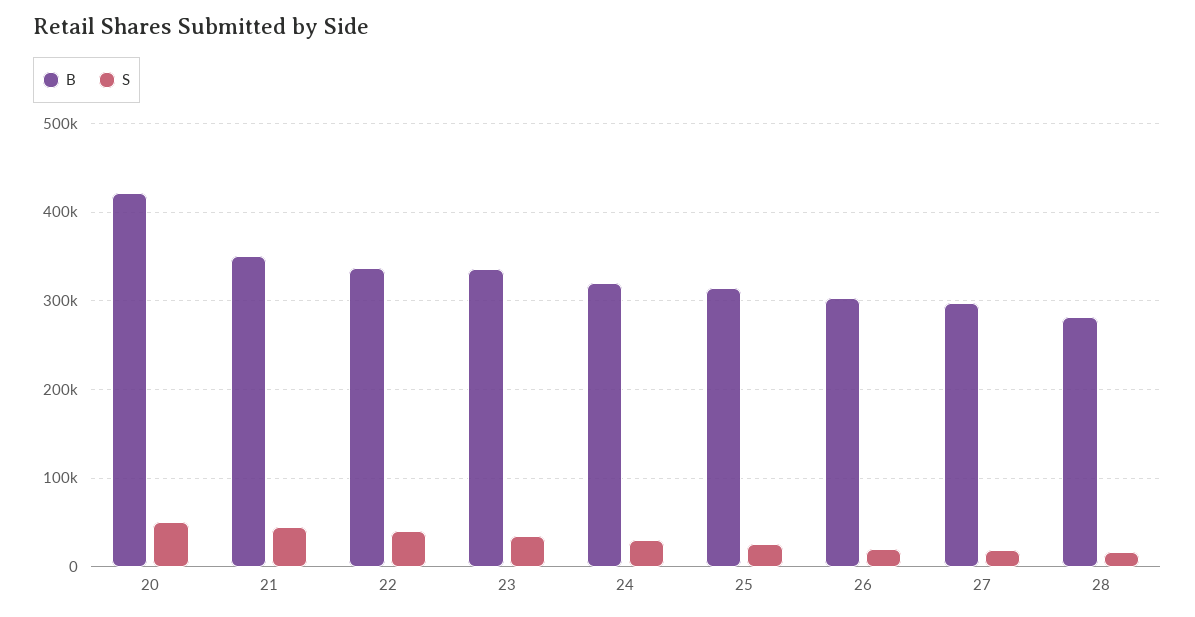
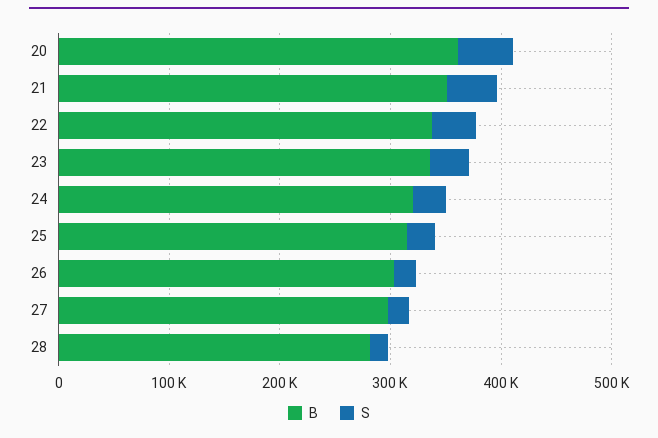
B, 20: 420000 -> 360000

